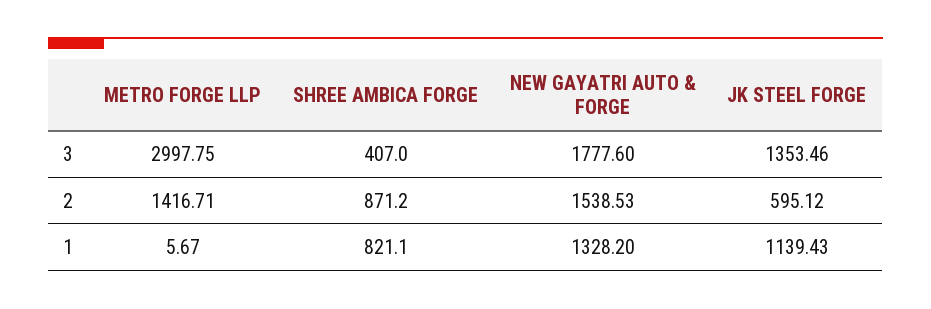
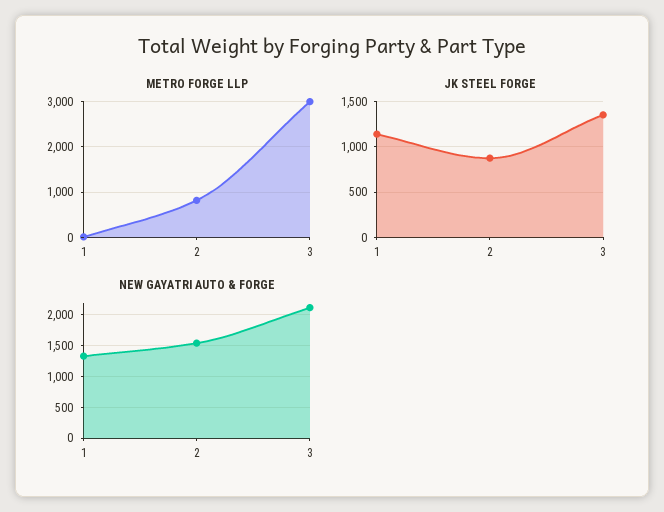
SHREE AMBICA FORGE, 3: 407 -> none
NEW GAYATRI AUTO & FORGE, 3: 1777.6 -> 2100
METRO FORGE LLP, 2: 1416.71 -> 800
SHREE AMBICA FORGE, 2: 871.2 -> none
JK STEEL FORGE, 2: 595.12 -> 900
SHREE AMBICA FORGE, 1: 821.1 -> none

